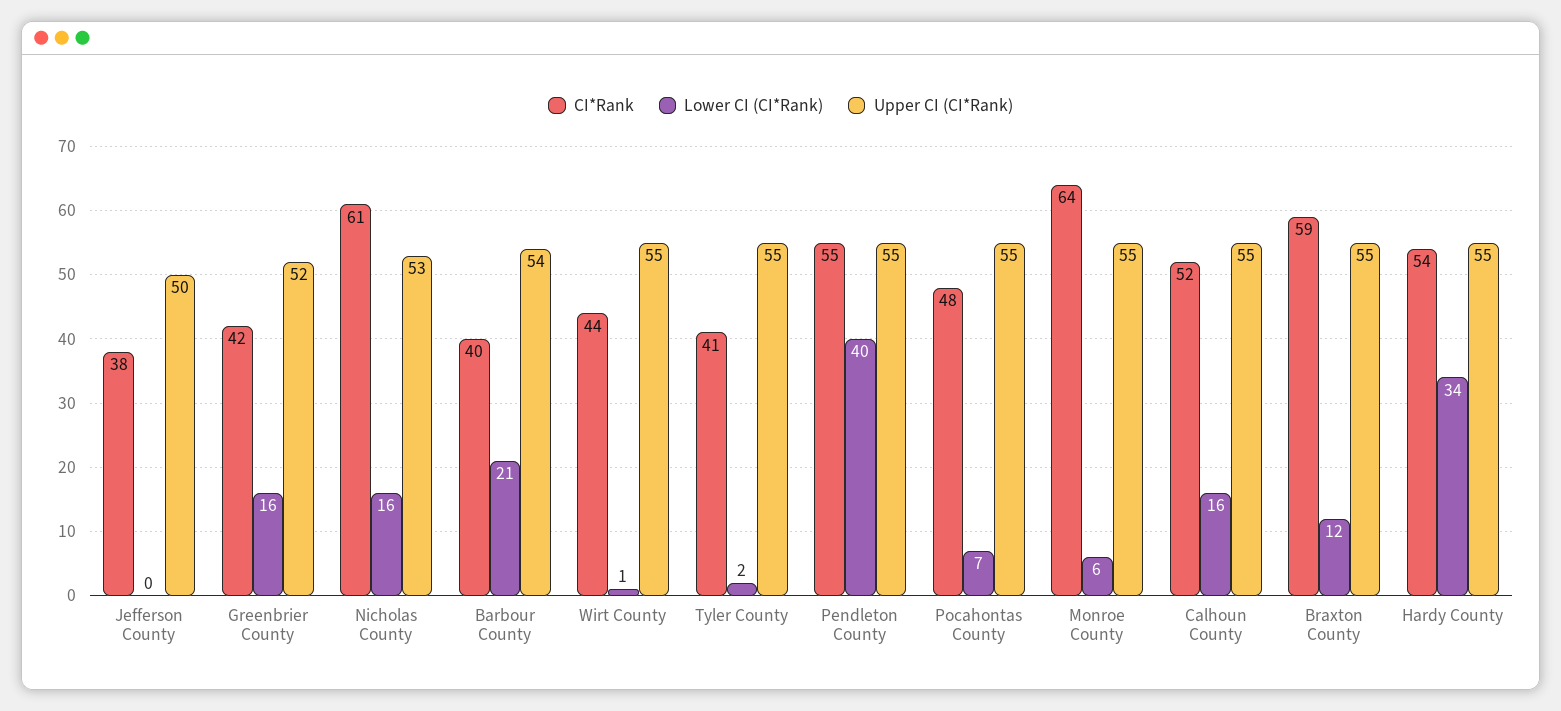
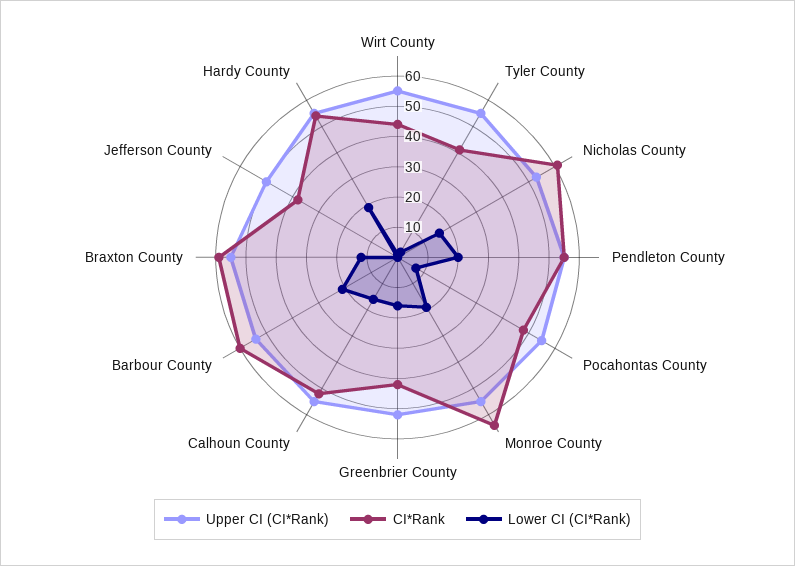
CI*Rank, Barbour County: 40 -> 60
Lower CI (CI*Rank), Pendleton County: 40 -> 20
Lower CI (CI*Rank), Monroe County: 6 -> 20
Lower CI (CI*Rank), Hardy County: 34 -> 20

